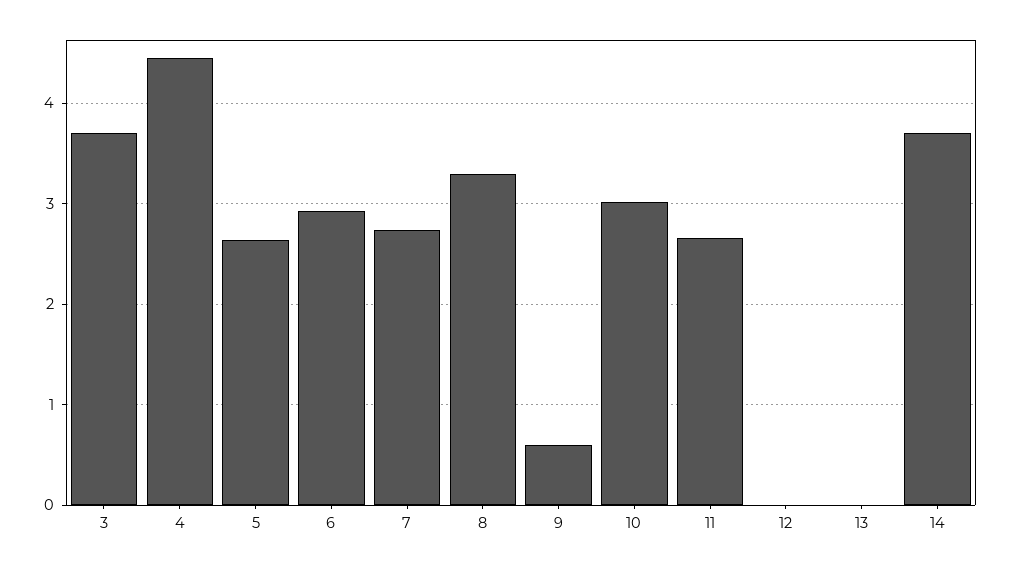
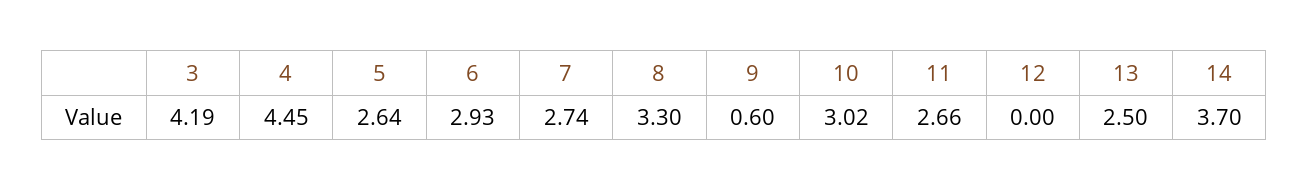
3: 3.7 -> 4.19
13: 0 -> 2.5

